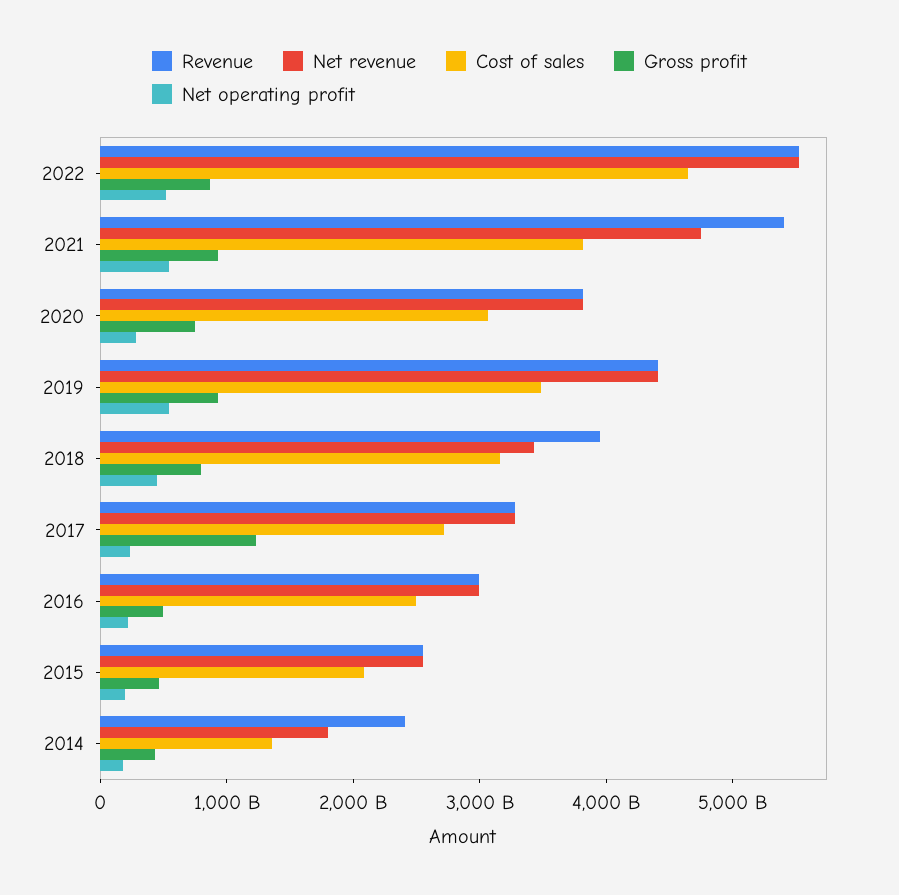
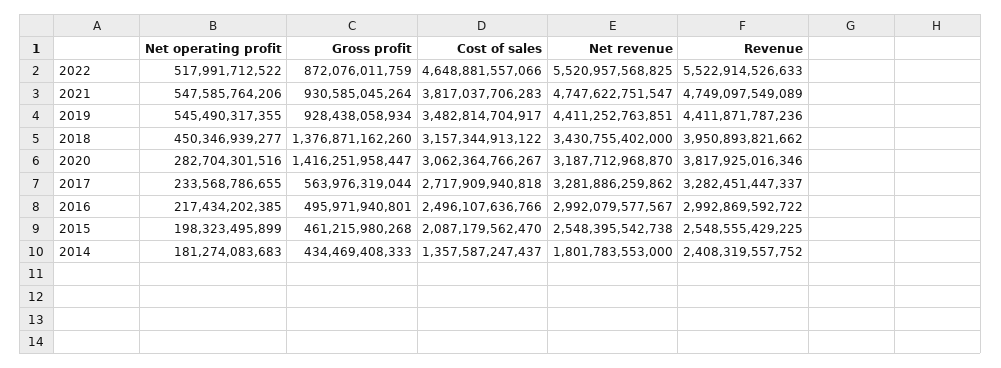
Revenue, 2021: 5400000000000 -> 4749097549089
Net revenue, 2020: 3800000000000 -> 3187712968870
Gross profit, 2020: 800000000000 -> 1416251958447
Gross profit, 2018: 800000000000 -> 1376871162260
Gross profit, 2017: 1200000000000 -> 563976319044

